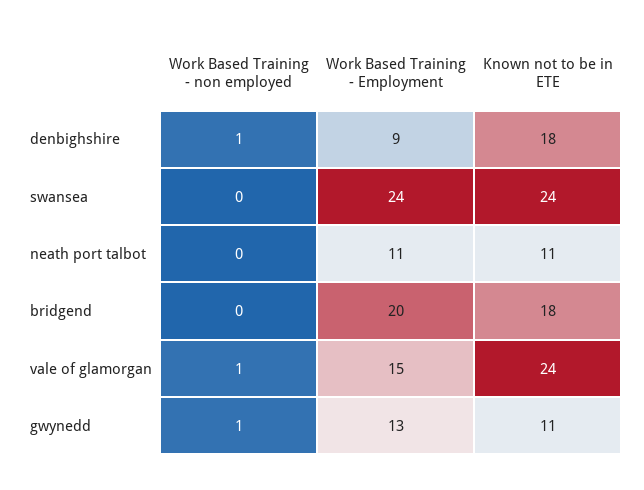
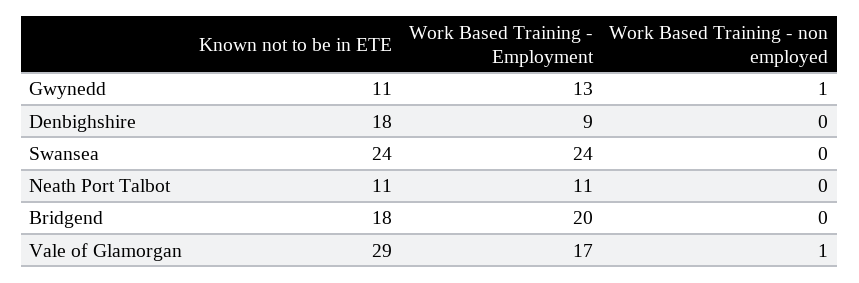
Work Based Training - non employed, denbighshire: 1 -> 0
Work Based Training - Employment, vale of glamorgan: 15 -> 17
Known not to be in ETE, vale of glamorgan: 24 -> 29

